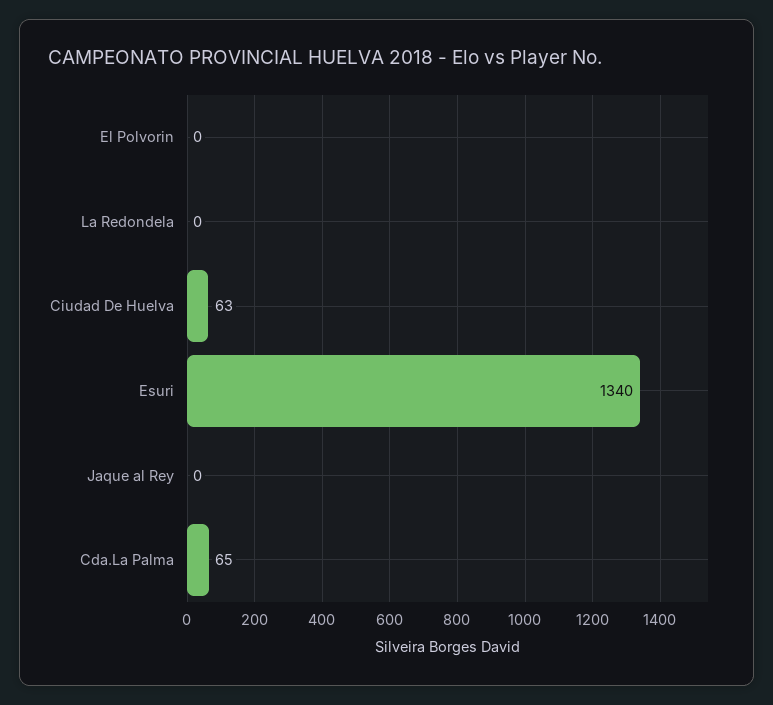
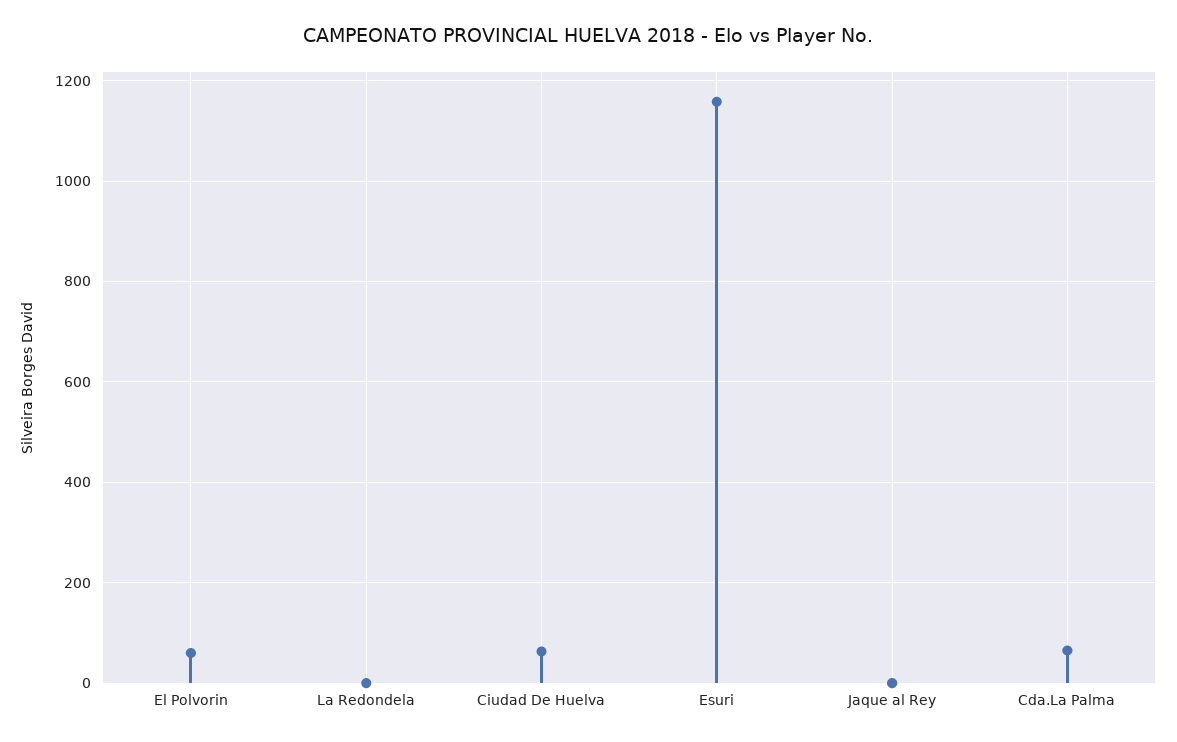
El Polvorin: 0 -> 60
Esuri: 1340 -> 1160

